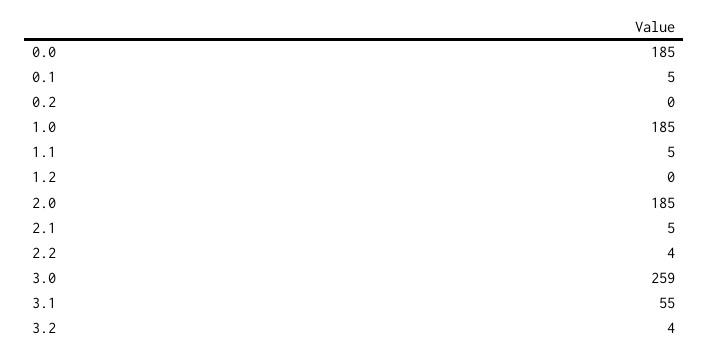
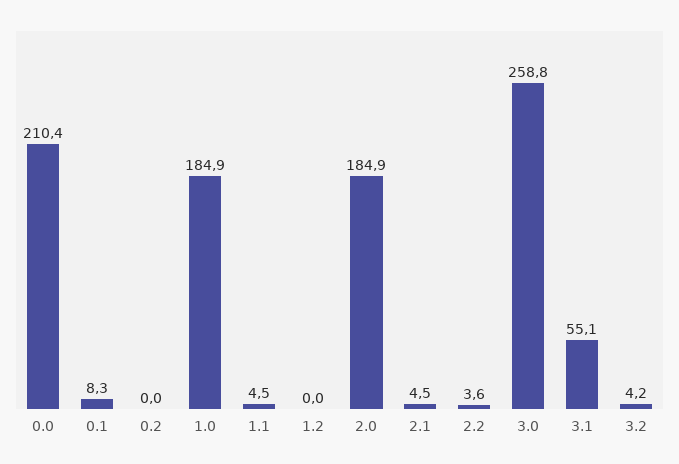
0.0: 185 -> 210.4
0.1: 5 -> 8.3

